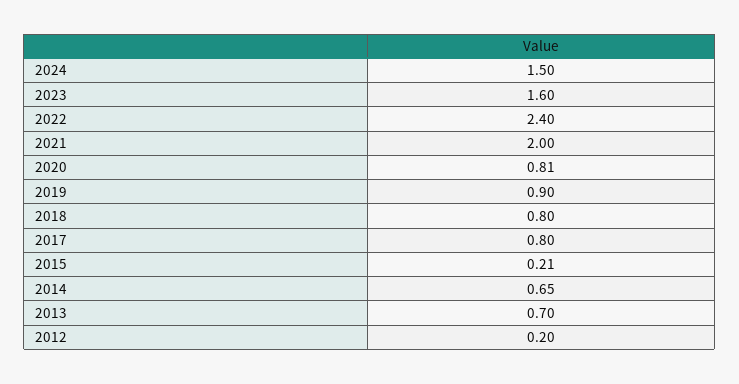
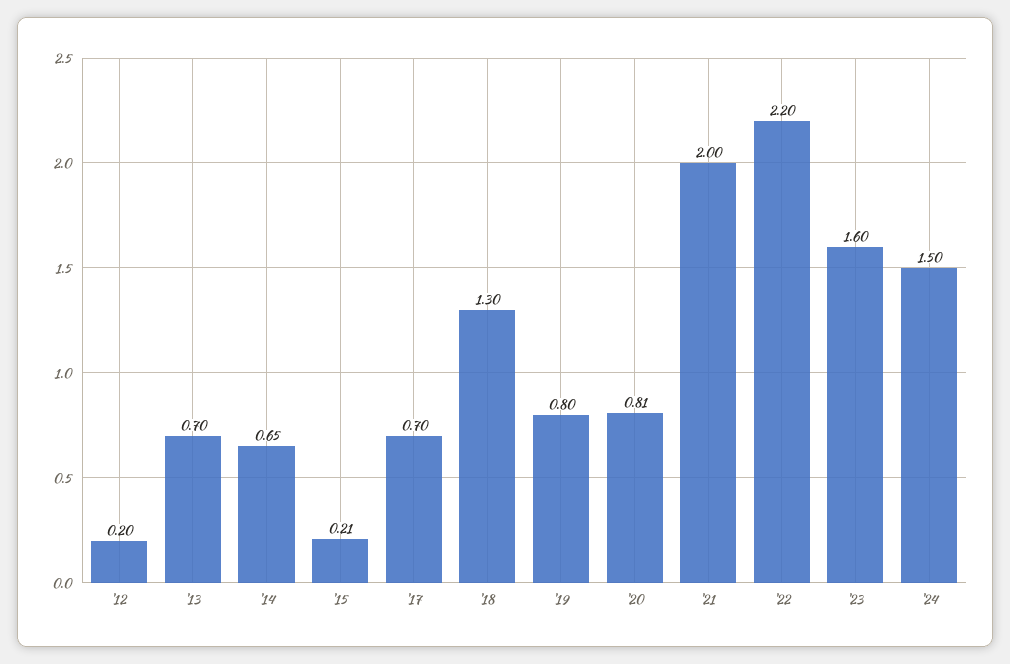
2022: 2.4 -> 2.2
2019: 0.9 -> 0.8
2018: 0.8 -> 1.3
2017: 0.8 -> 0.7

